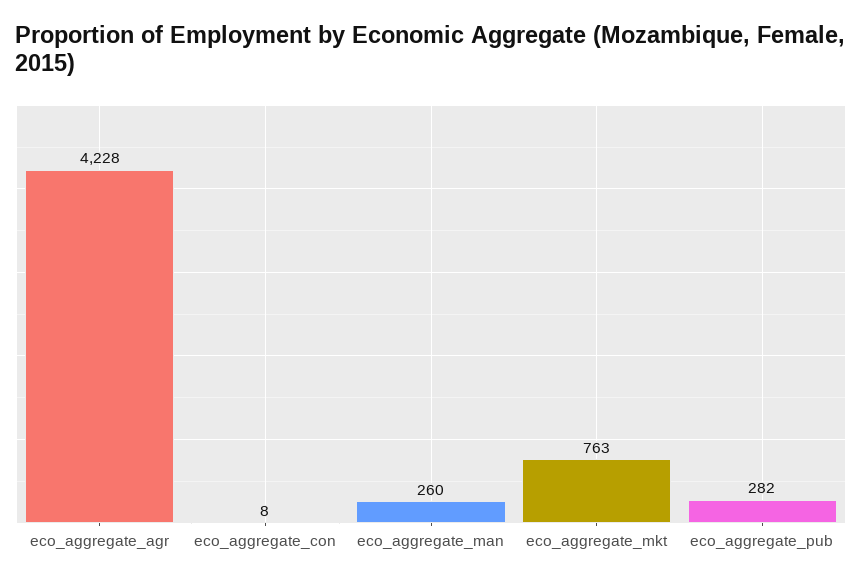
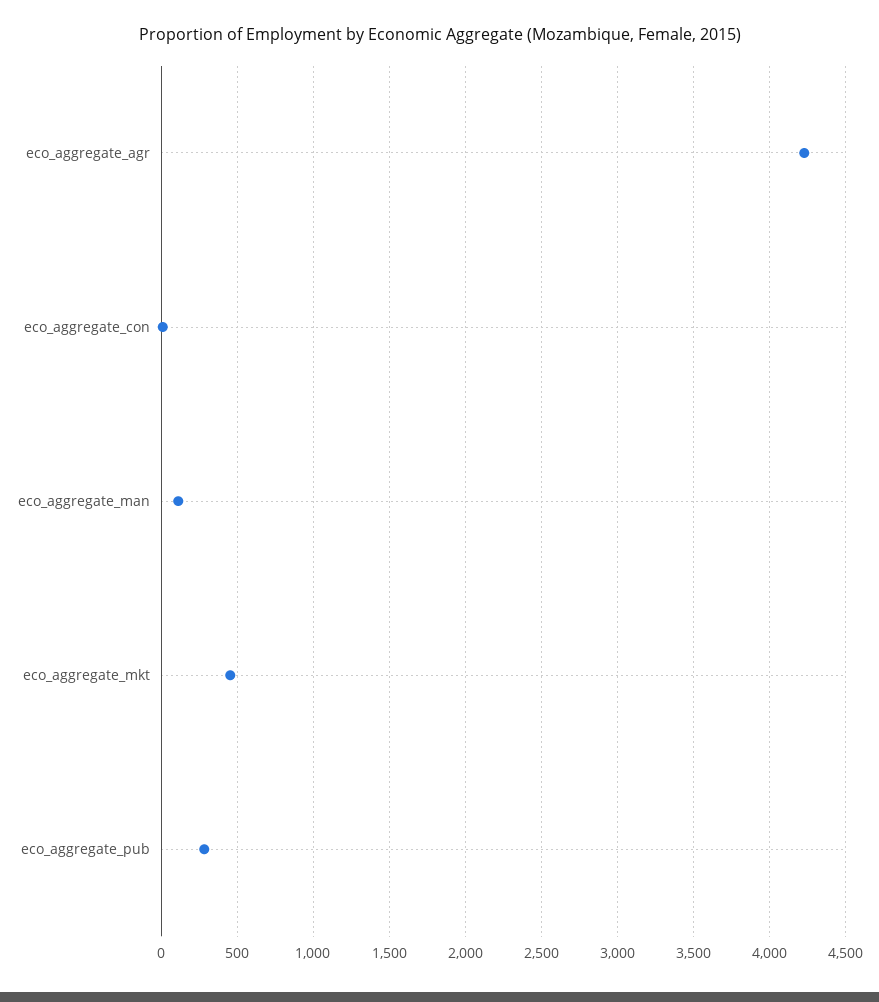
eco_aggregate_man: 260 -> 100
eco_aggregate_mkt: 763 -> 450

